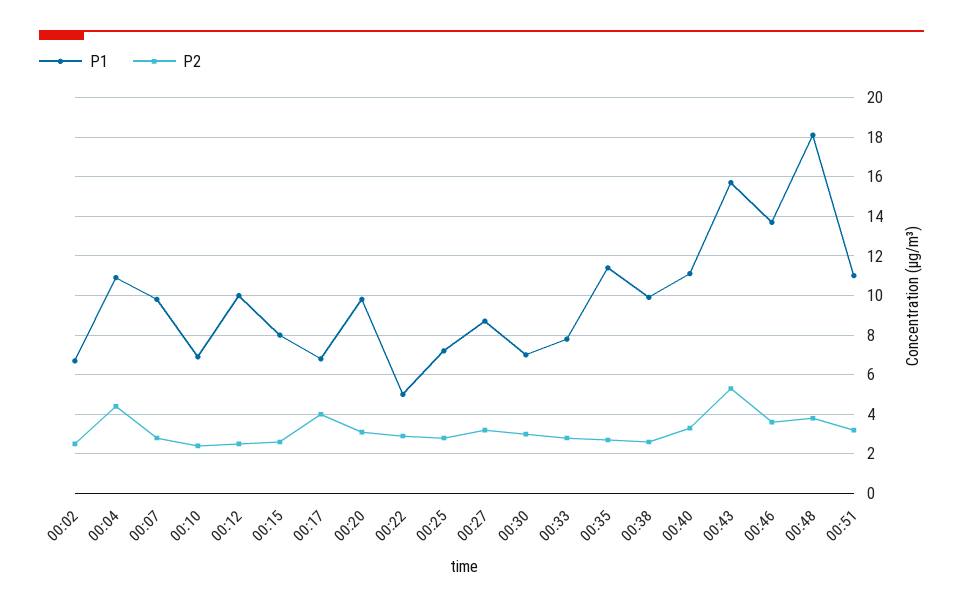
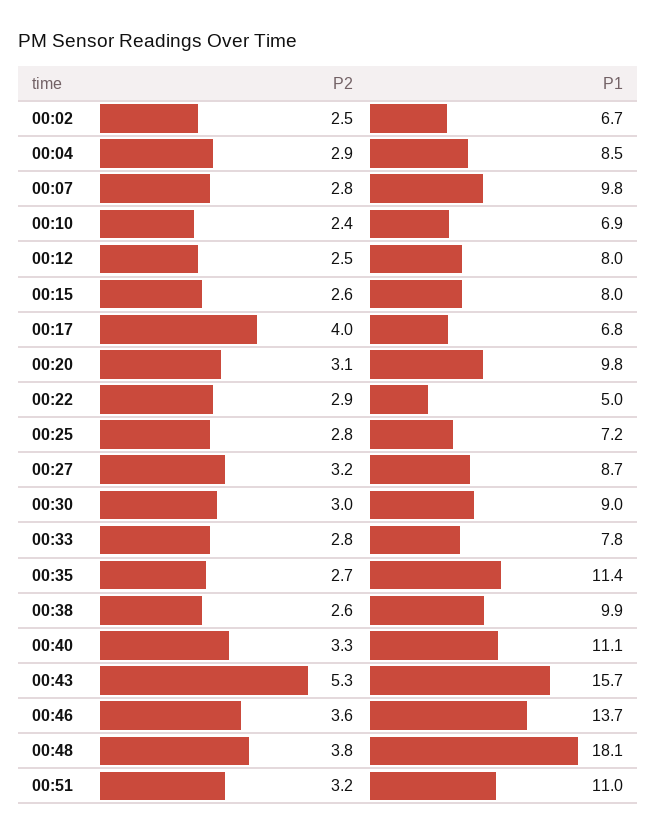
P1, 00:04: 11 -> 8.5
P2, 00:04: 4.5 -> 2.9
P1, 00:12: 10 -> 8
P1, 00:30: 7 -> 9

